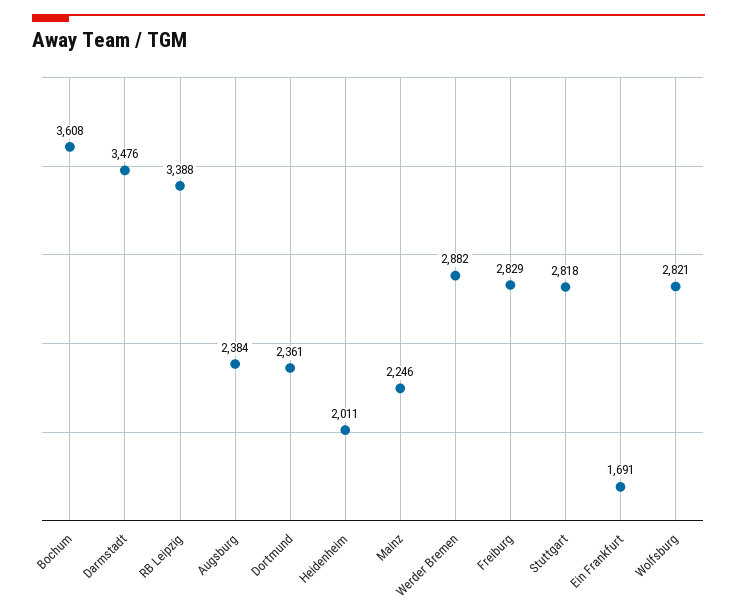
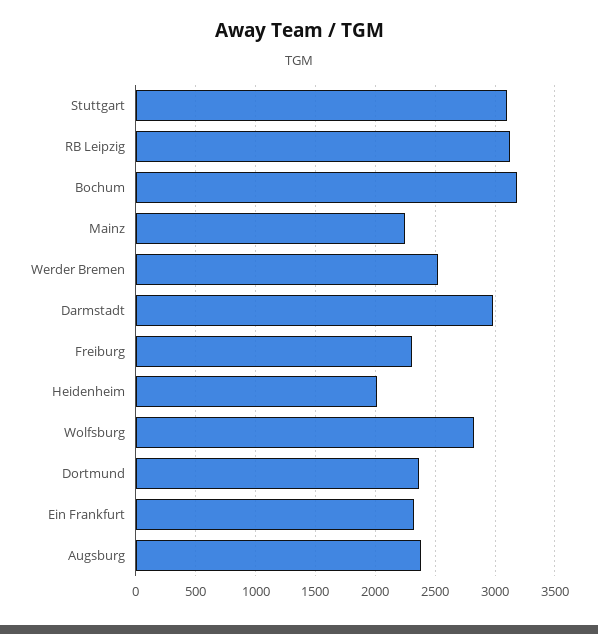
Bochum: 3608 -> 3200
Darmstadt: 3476 -> 3000
RB Leipzig: 3388 -> 3100
Werder Bremen: 2882 -> 2500
Freiburg: 2829 -> 2300
Stuttgart: 2818 -> 3100
Ein Frankfurt: 1691 -> 2300

